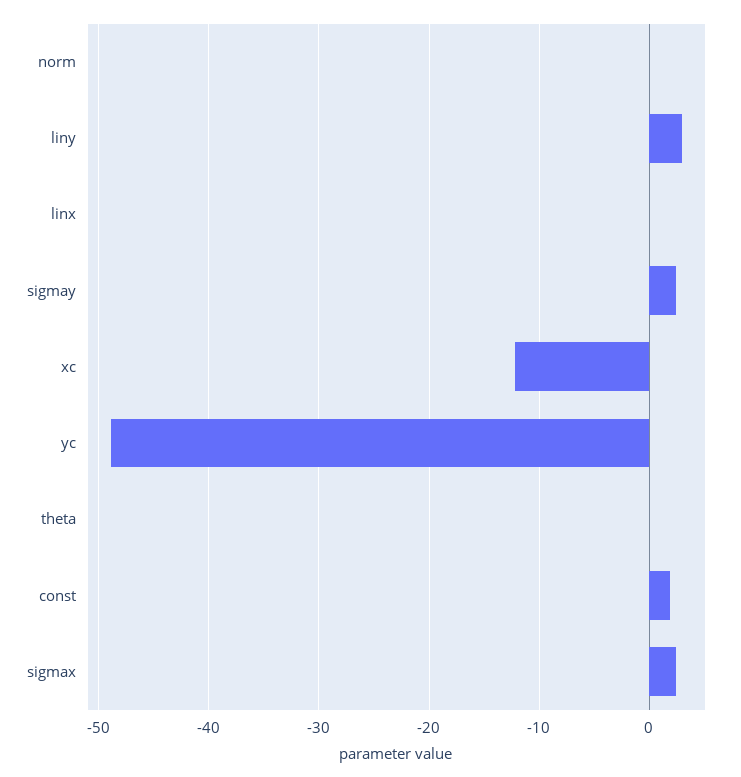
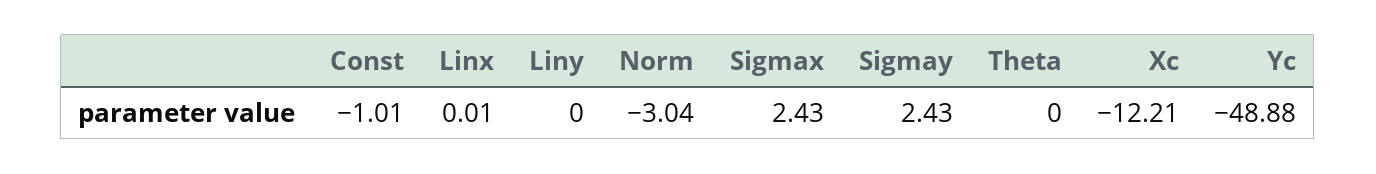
norm: 0 -> -3.04
liny: 3 -> 0
const: 2 -> -1.01

